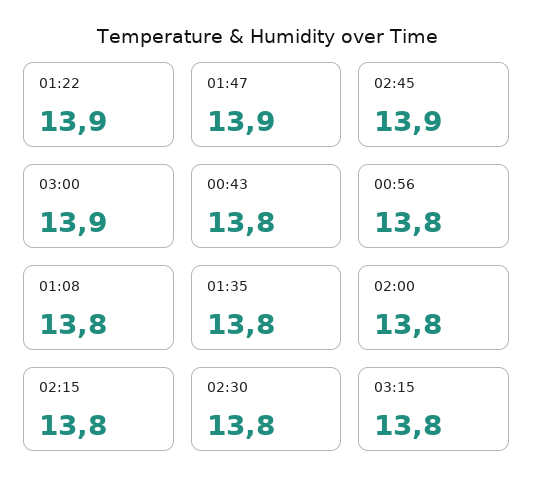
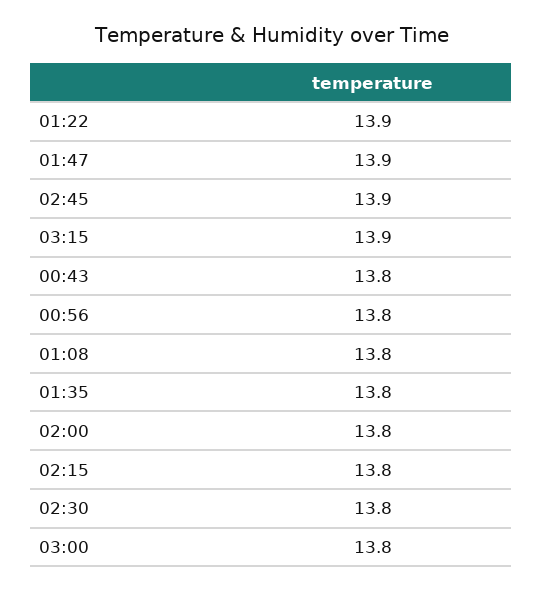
03:00: 13.9 -> 13.8
03:15: 13.8 -> 13.9

